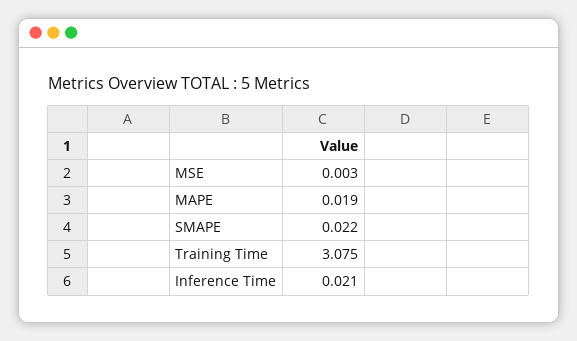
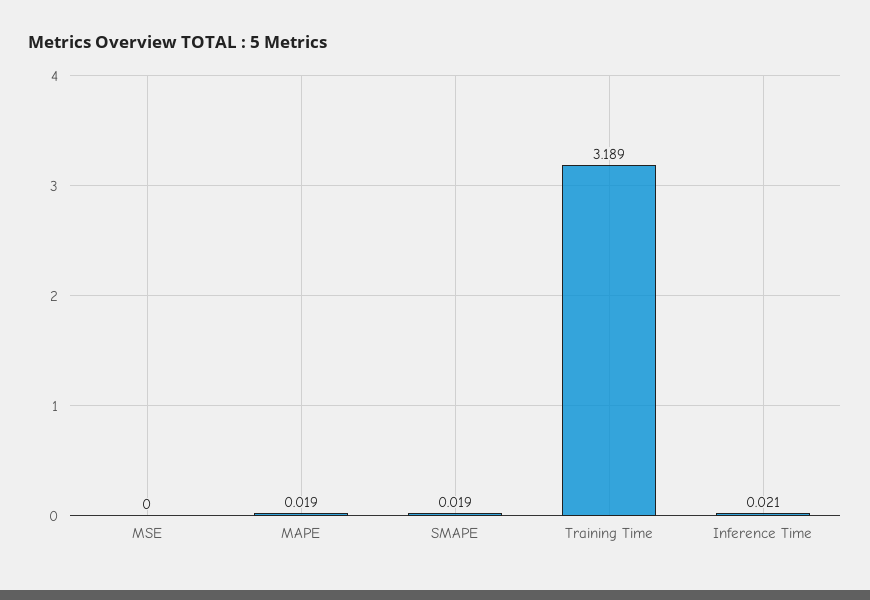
MSE: 0.003 -> 0
SMAPE: 0.022 -> 0.019
Training Time: 3.075 -> 3.189

